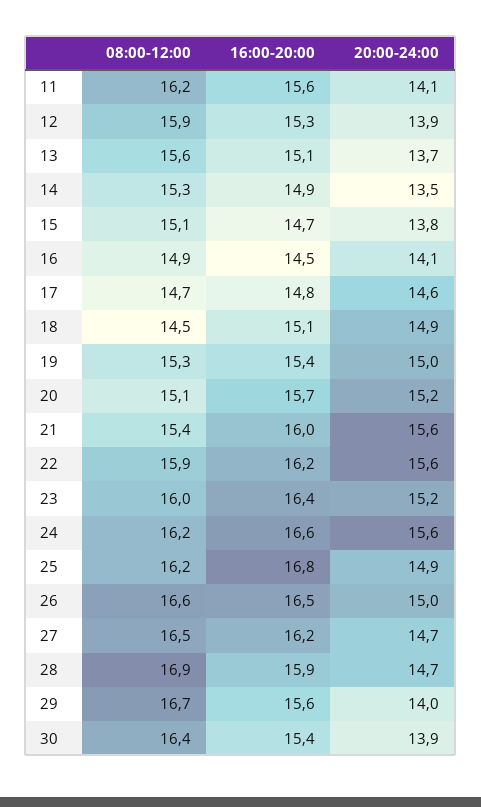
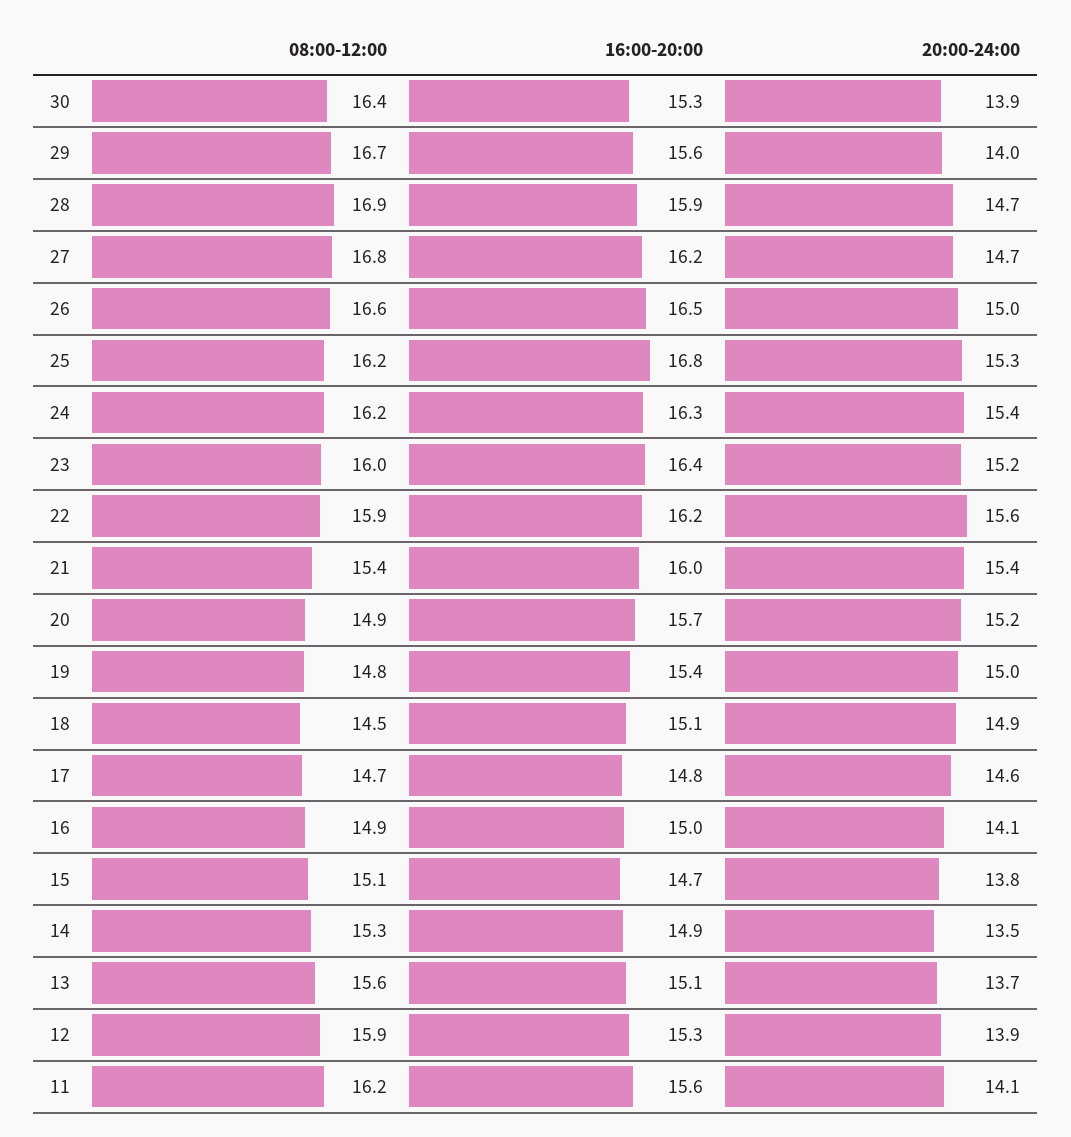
16:00-20:00, 16: 14.5 -> 15
08:00-12:00, 19: 15.3 -> 14.8
08:00-12:00, 20: 15.1 -> 14.9
20:00-24:00, 21: 15.6 -> 15.4
16:00-20:00, 24: 16.6 -> 16.3
20:00-24:00, 24: 15.6 -> 15.4
20:00-24:00, 25: 14.9 -> 15.3
08:00-12:00, 27: 16.5 -> 16.8
16:00-20:00, 30: 15.4 -> 15.3

